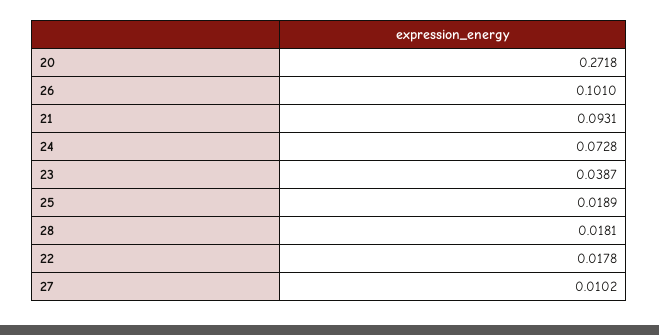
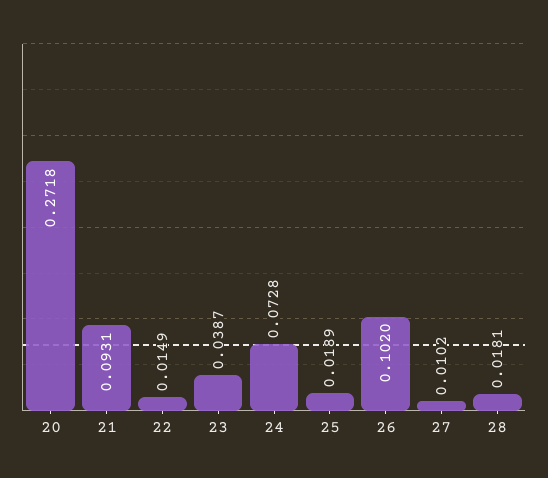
26: 0.101 -> 0.102
22: 0.0178 -> 0.0149

